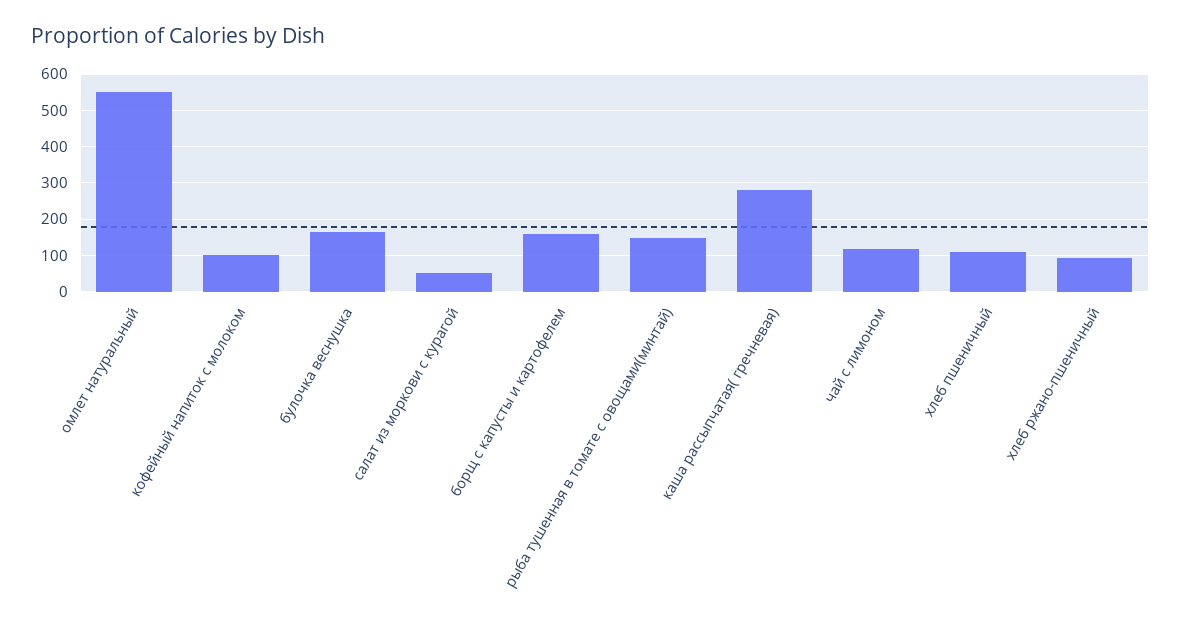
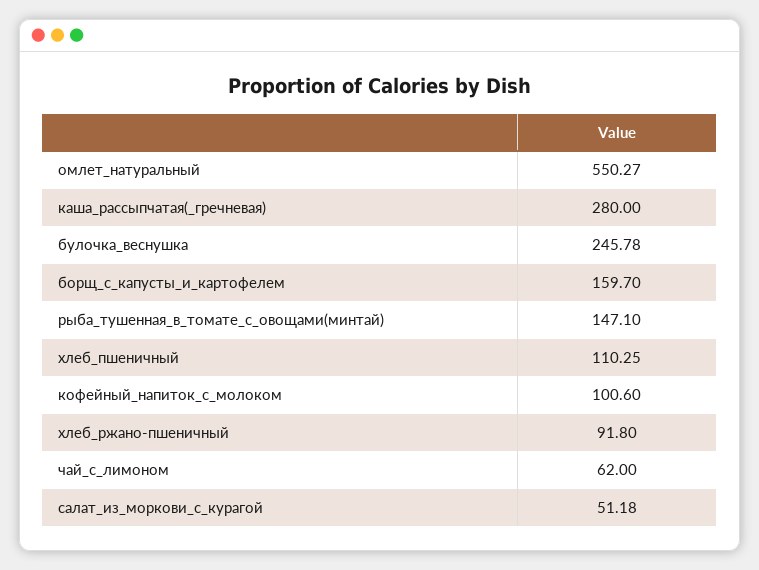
булочка веснушка: 160 -> 245.78
чай с лимоном: 120 -> 62

